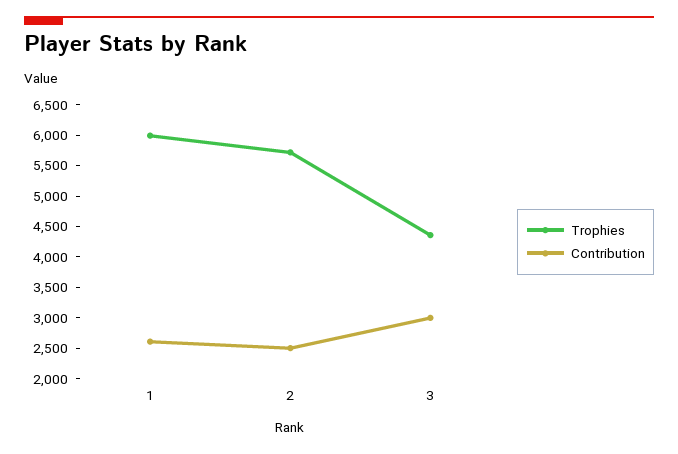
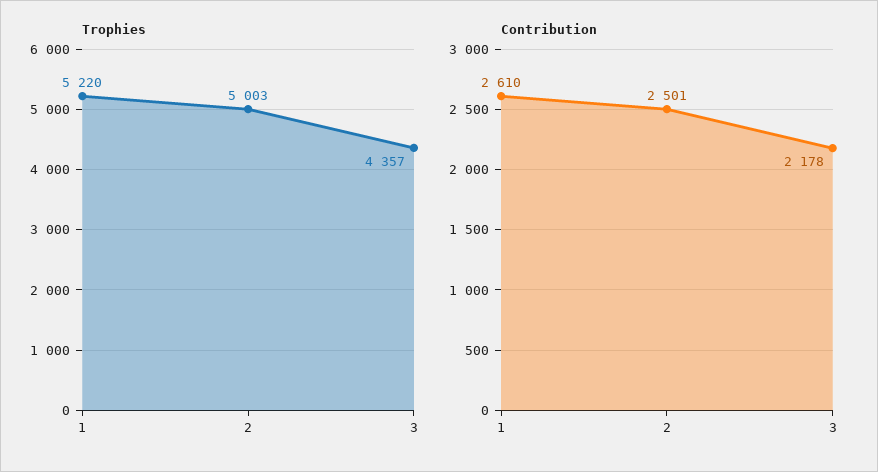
Trophies, 1: 6000 -> 5220
Trophies, 2: 5750 -> 5003
Contribution, 3: 3000 -> 2178

